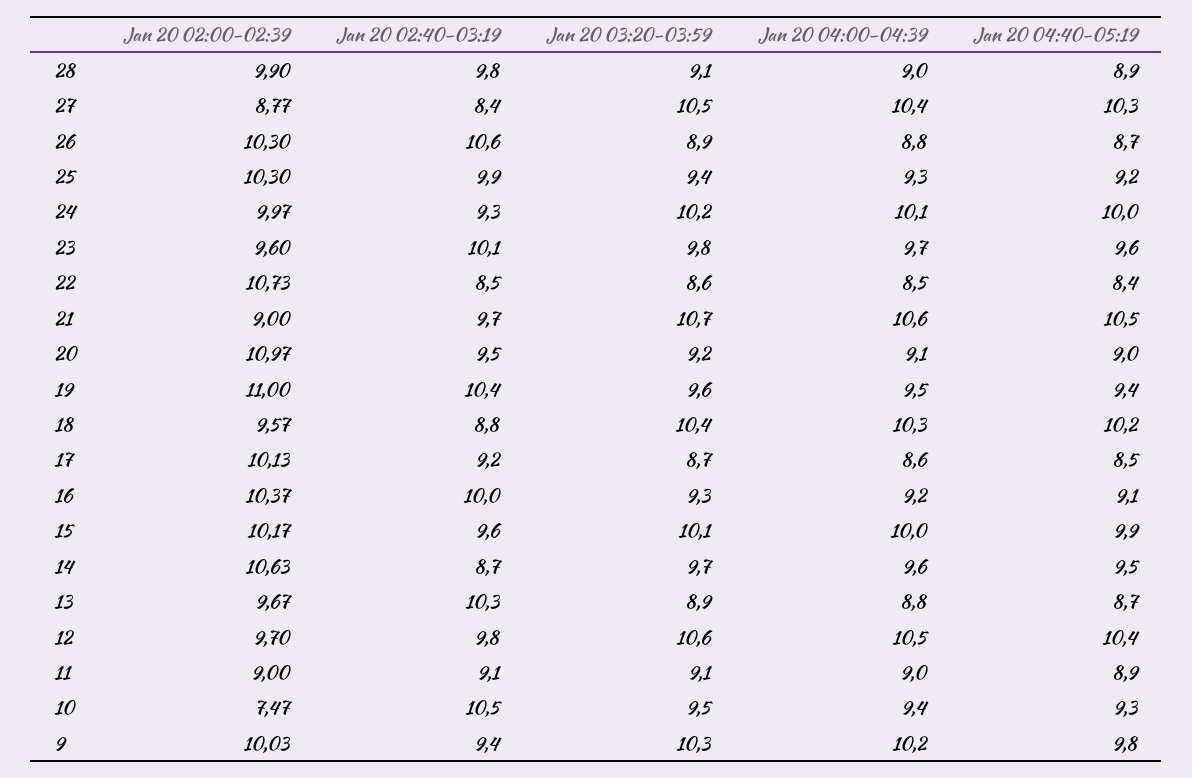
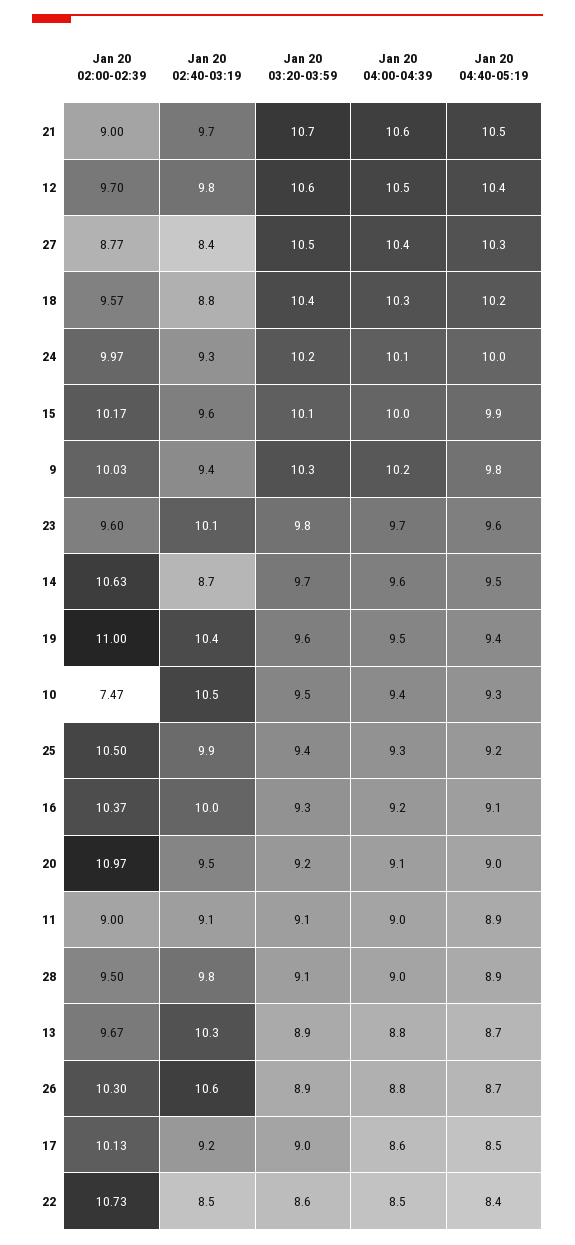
Jan 20 02:00-02:39, 28: 9.9 -> 9.5
Jan 20 02:00-02:39, 25: 10.3 -> 10.5
Jan 20 03:20-03:59, 17: 8.7 -> 9

